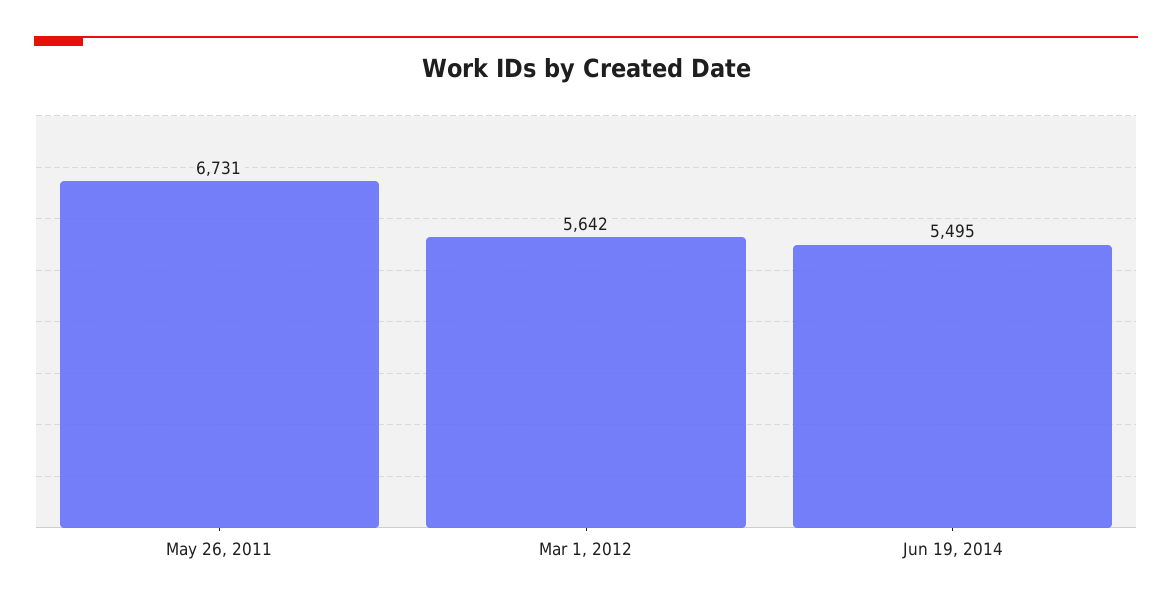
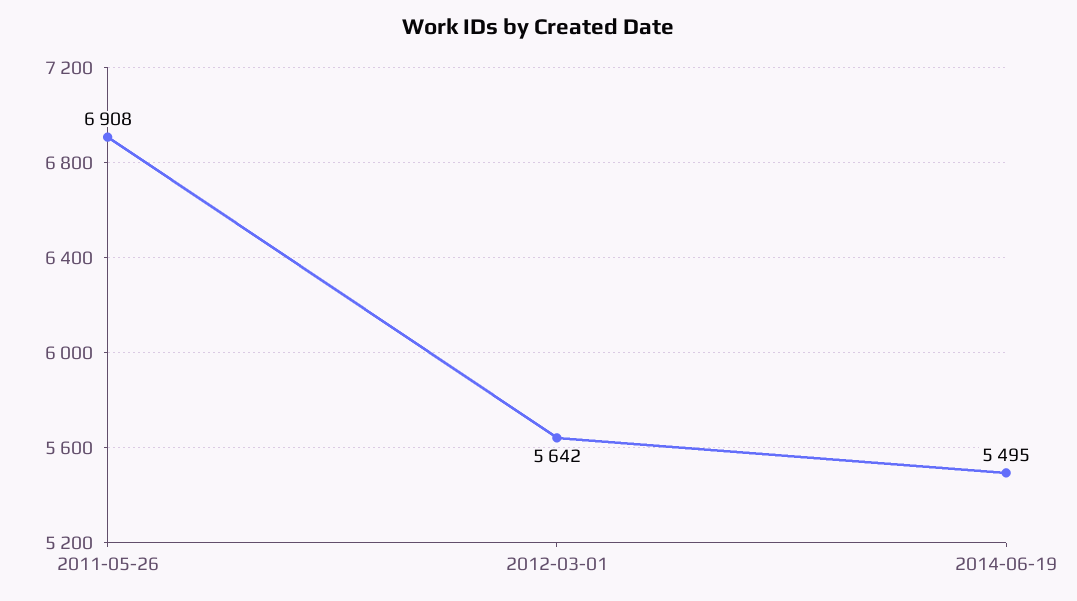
May 26, 2011: 6731 -> 6908

